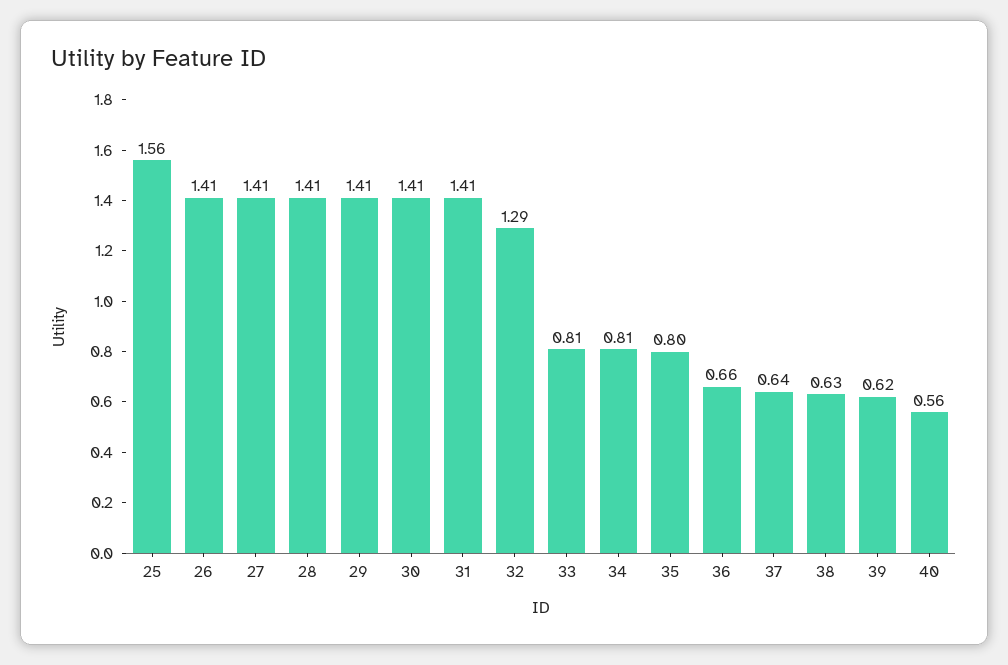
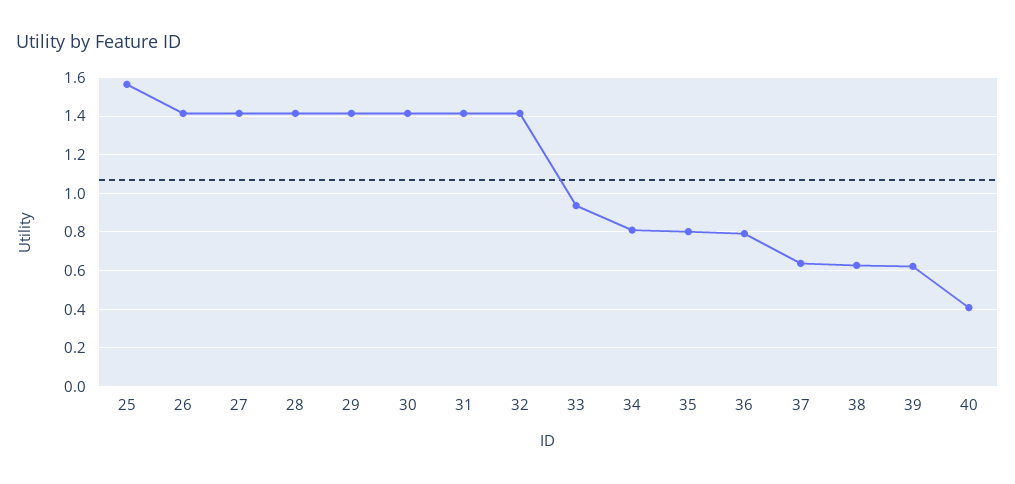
32: 1.29 -> 1.4
33: 0.81 -> 0.95
36: 0.66 -> 0.8
40: 0.56 -> 0.4

